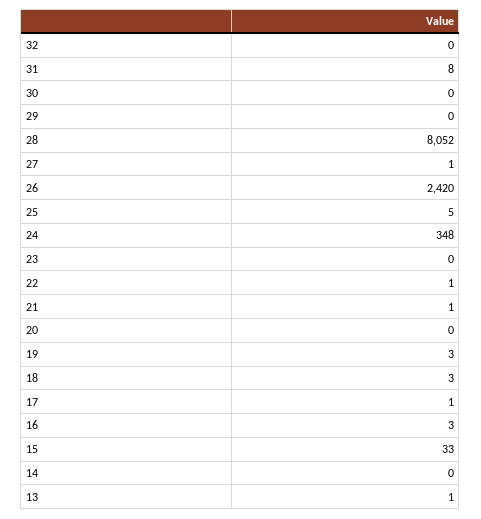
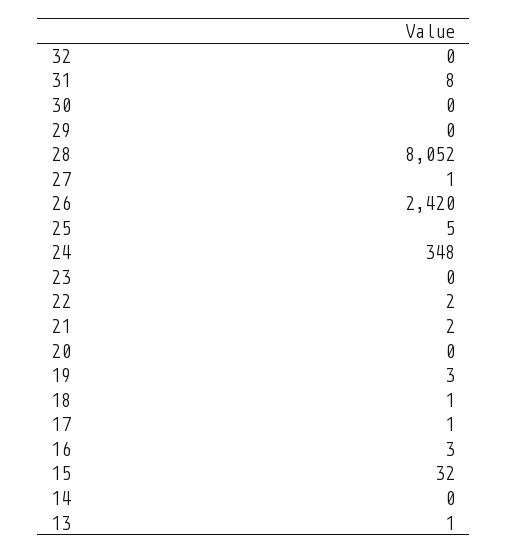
22: 1 -> 2
21: 1 -> 2
18: 3 -> 1
15: 33 -> 32

